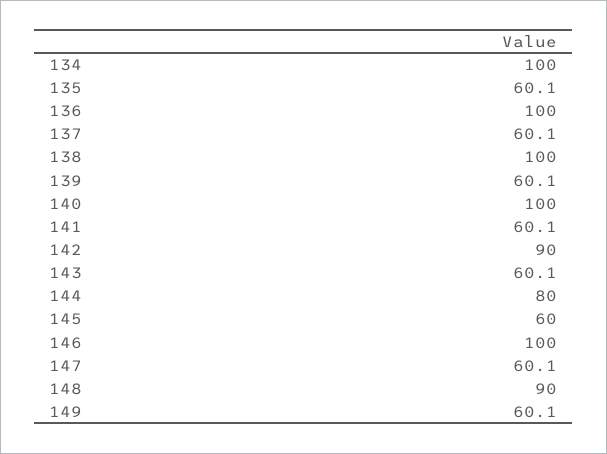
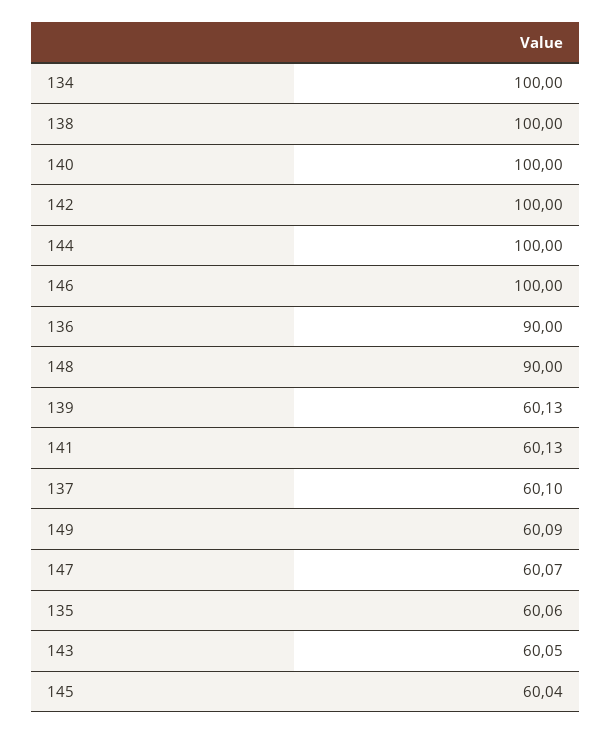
136: 100 -> 90
142: 90 -> 100
144: 80 -> 100

